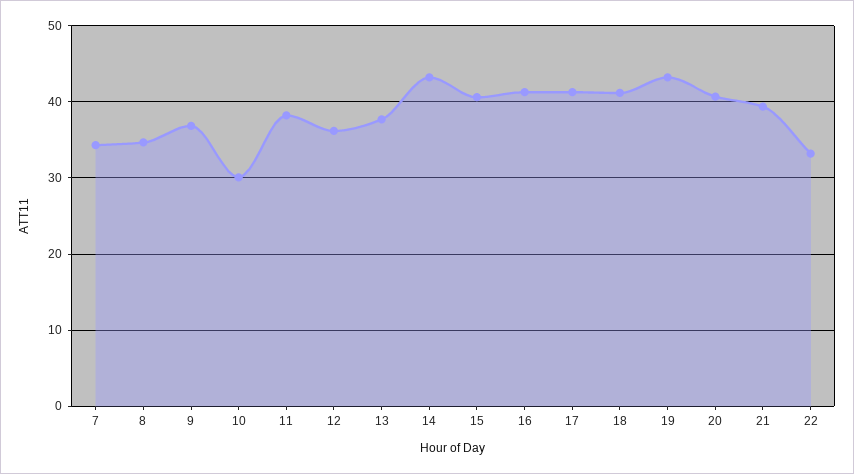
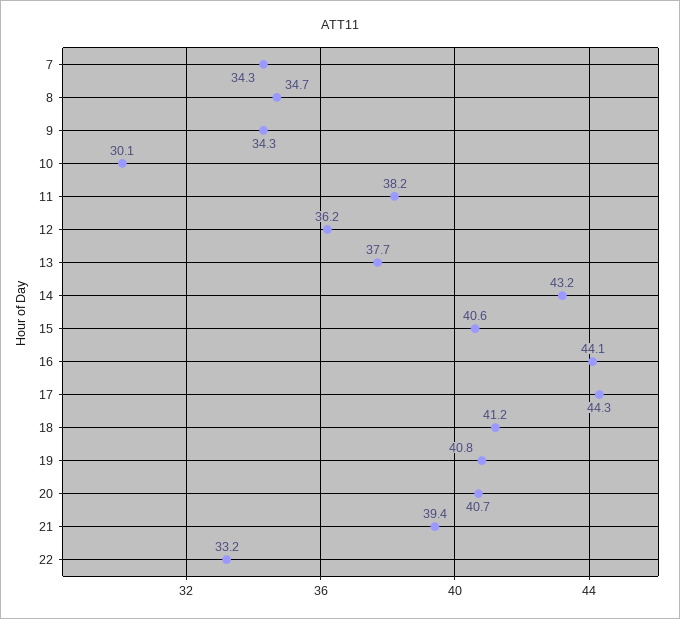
9: 37 -> 34.3
16: 41 -> 44.1
17: 41 -> 44.3
19: 43 -> 40.8

